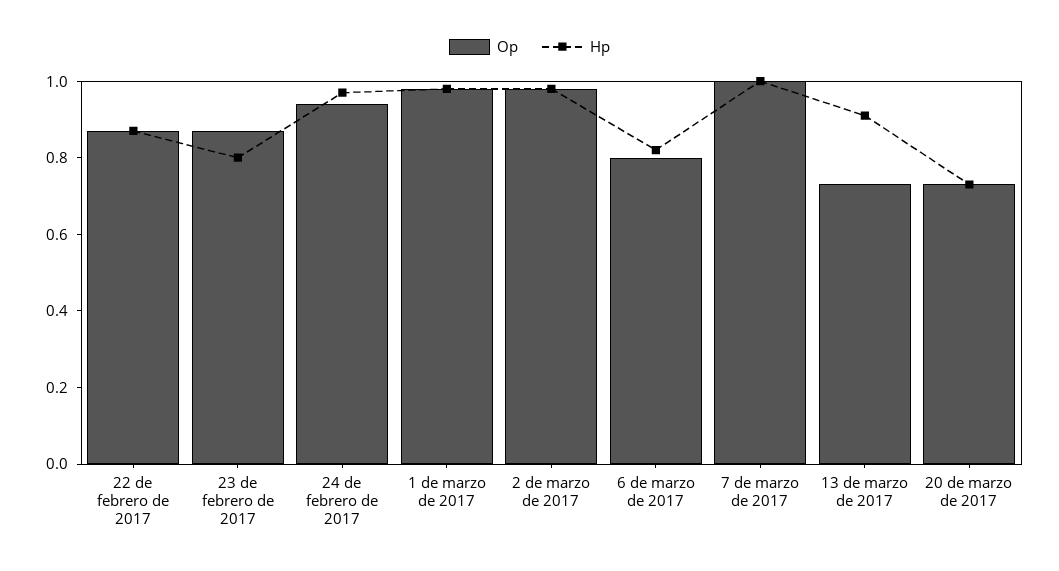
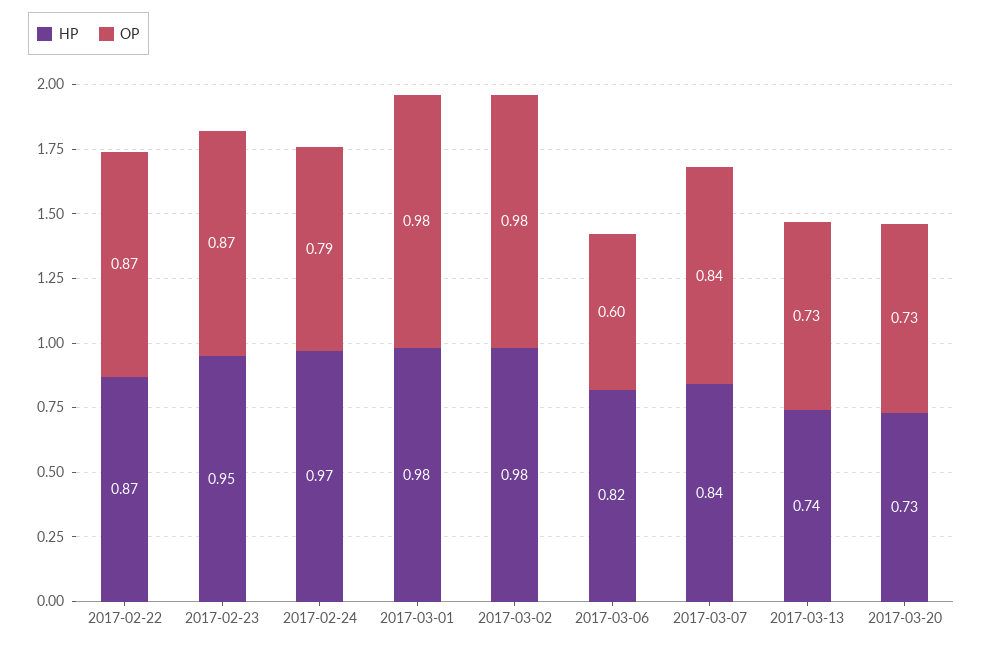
Hp, 23 de febrero de 2017: 0.8 -> 0.95
Op, 24 de febrero de 2017: 0.95 -> 0.79
Op, 6 de marzo de 2017: 0.8 -> 0.6
Op, 7 de marzo de 2017: 1 -> 0.84
Hp, 7 de marzo de 2017: 1 -> 0.84
Hp, 13 de marzo de 2017: 0.9 -> 0.74

